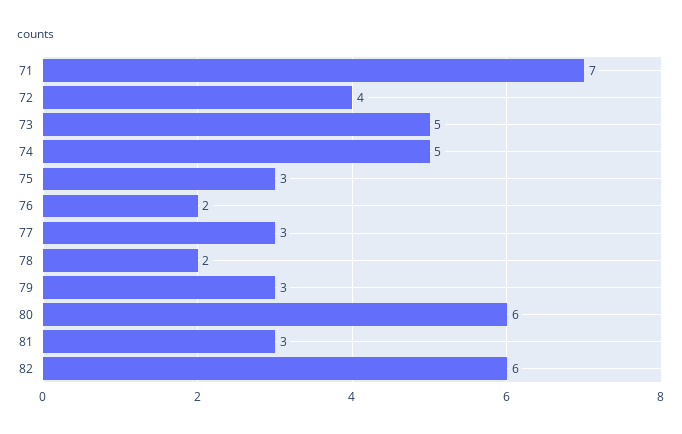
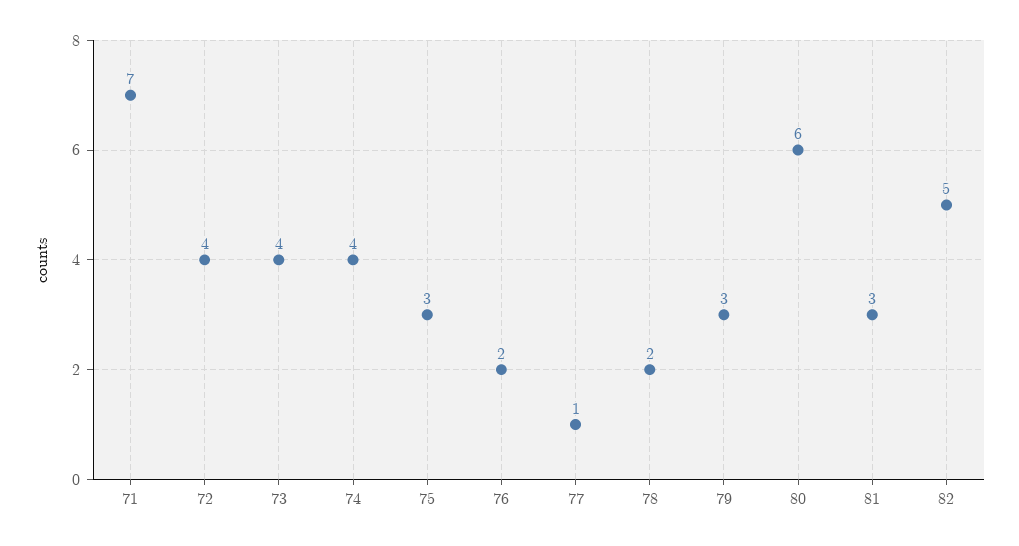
73: 5 -> 4
74: 5 -> 4
77: 3 -> 1
82: 6 -> 5

